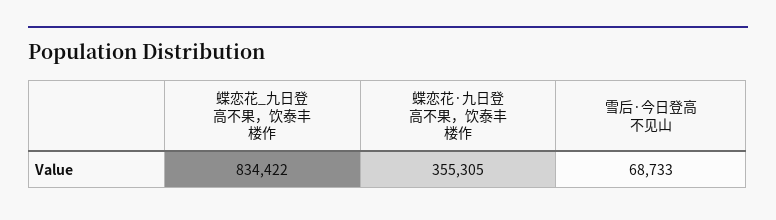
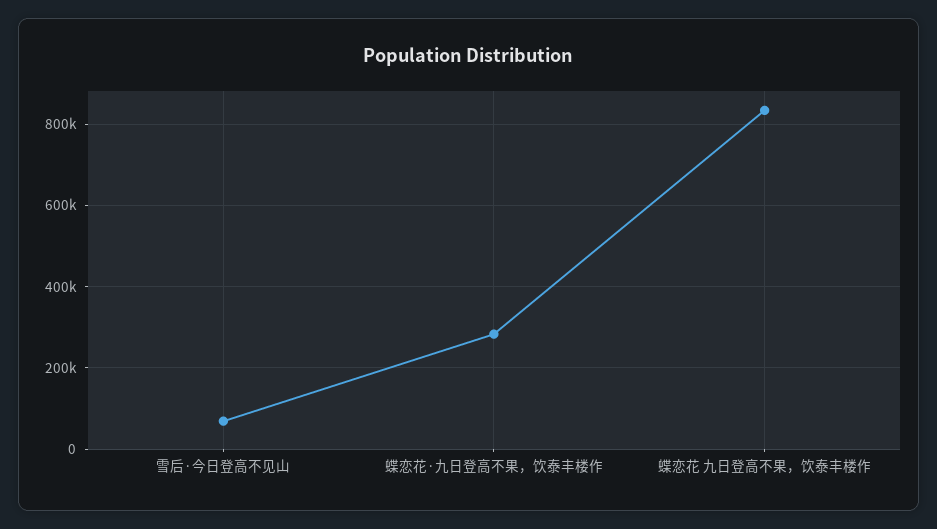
蝶恋花·九日登高不果，饮泰丰楼作: 355305 -> 280000

